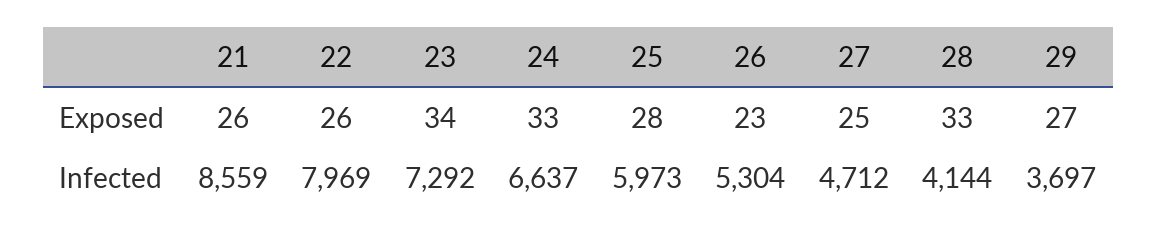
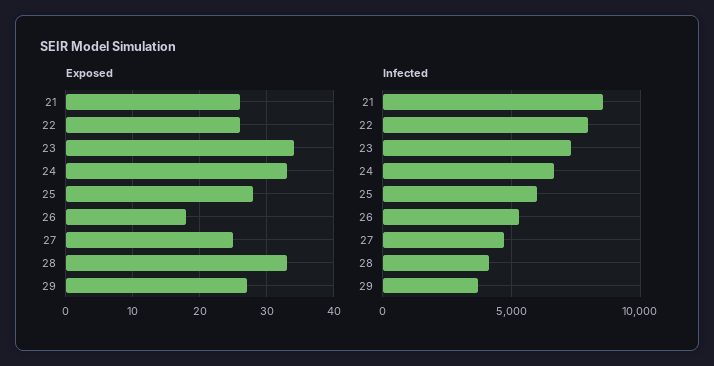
Exposed, 26: 23 -> 18

